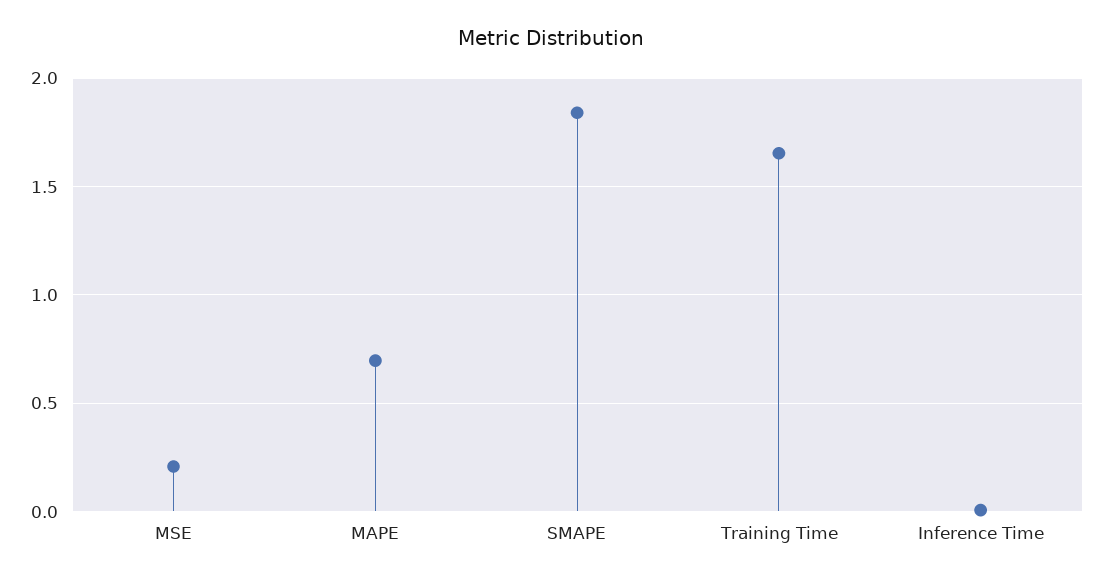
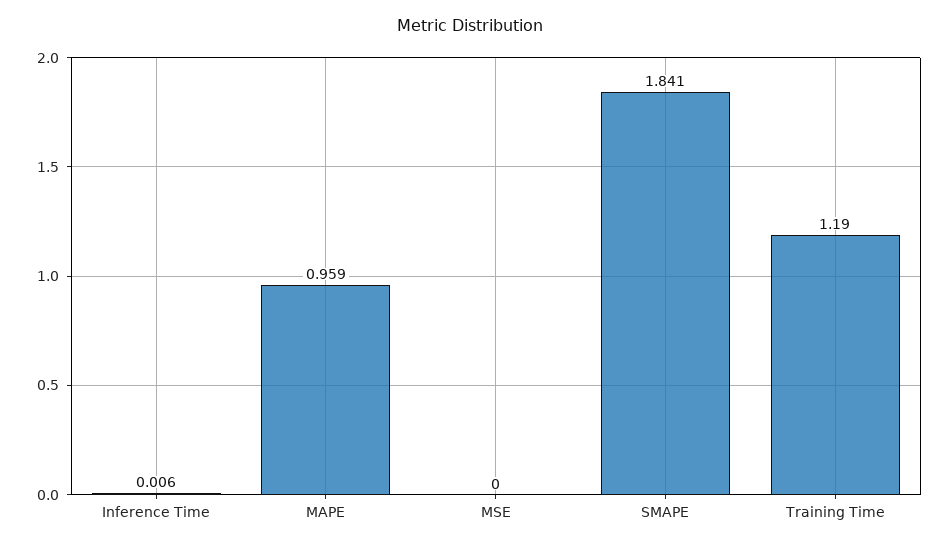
MSE: 0.2 -> 0
MAPE: 0.7 -> 0.959
Training Time: 1.65 -> 1.19

